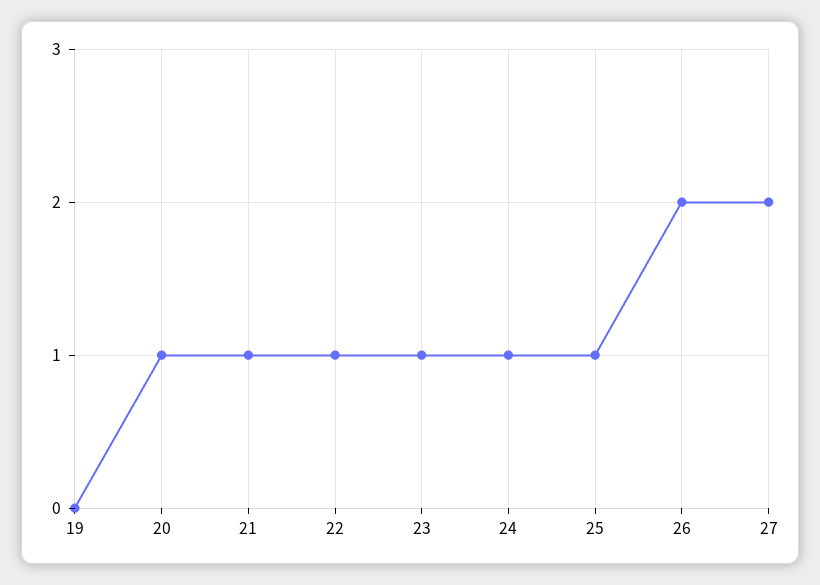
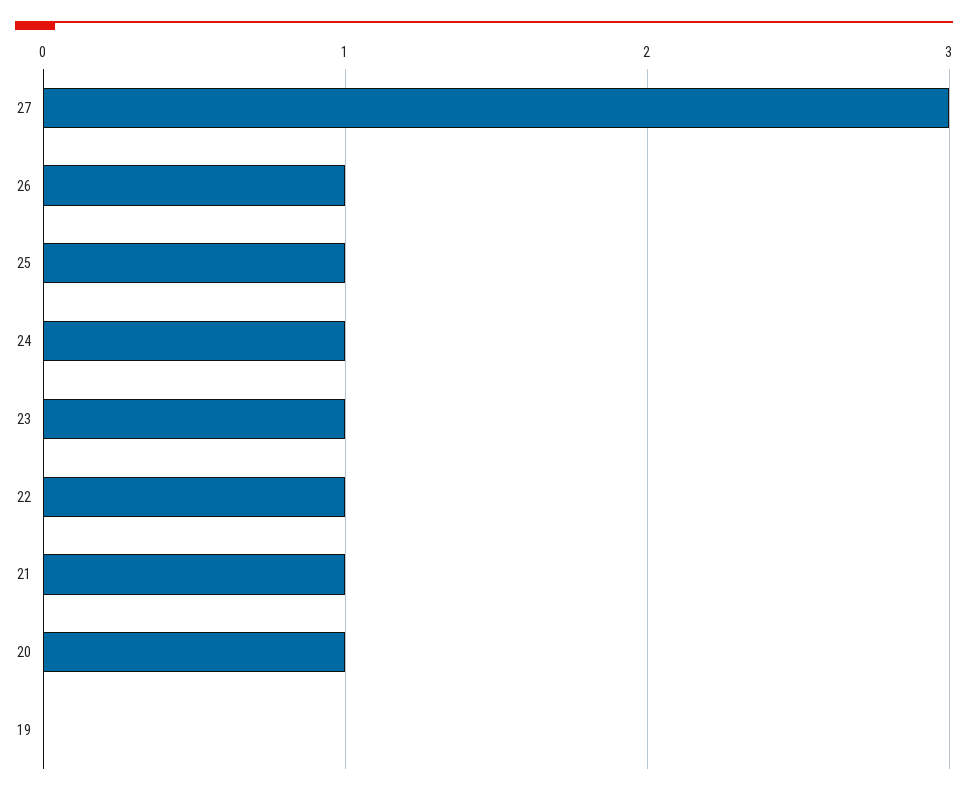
26: 2 -> 1
27: 2 -> 3

